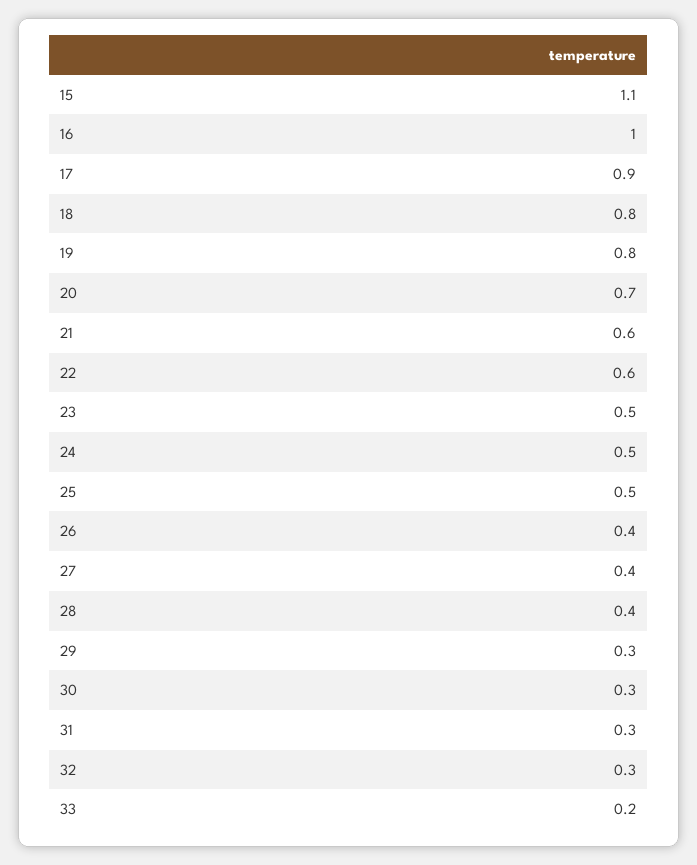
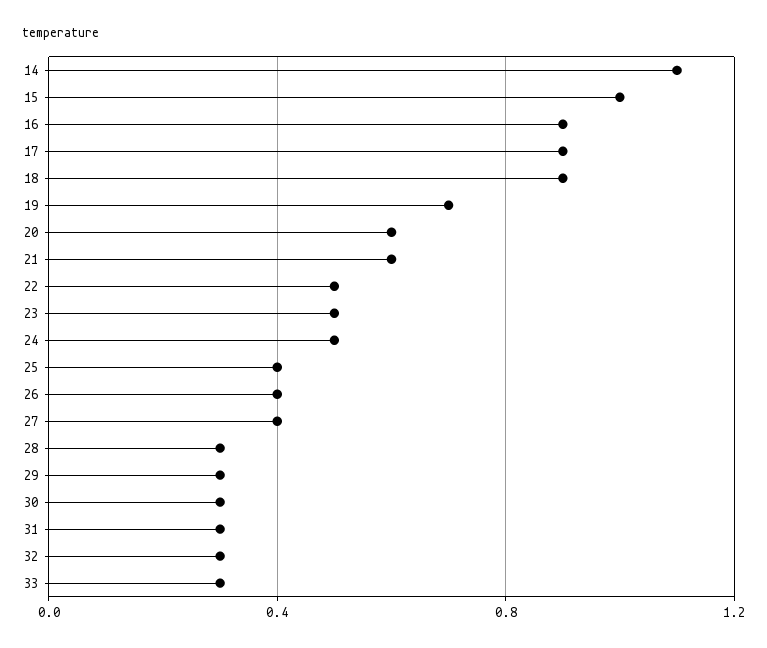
15: 1.1 -> 1
16: 1 -> 0.9
18: 0.8 -> 0.9
19: 0.8 -> 0.7
20: 0.7 -> 0.6
22: 0.6 -> 0.5
25: 0.5 -> 0.4
28: 0.4 -> 0.3
33: 0.2 -> 0.3
14: none -> 1.1

